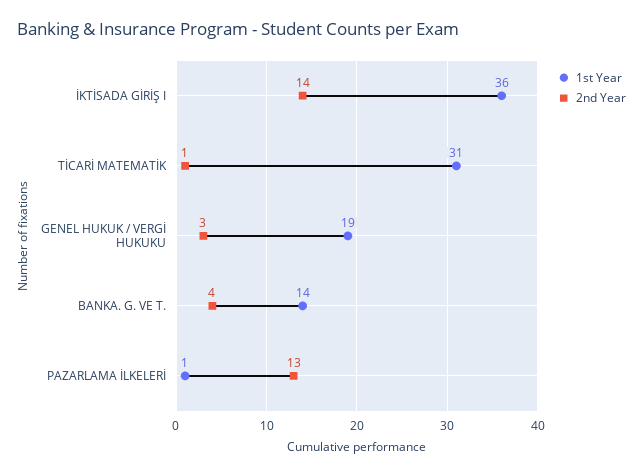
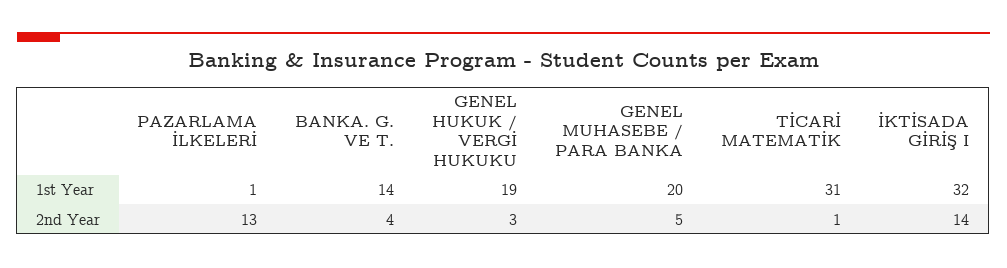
1st Year, İKTİSADA GİRİŞ I: 36 -> 32
1st Year, GENEL MUHASEBE / PARA BANKA: none -> 20
2nd Year, GENEL MUHASEBE / PARA BANKA: none -> 5

